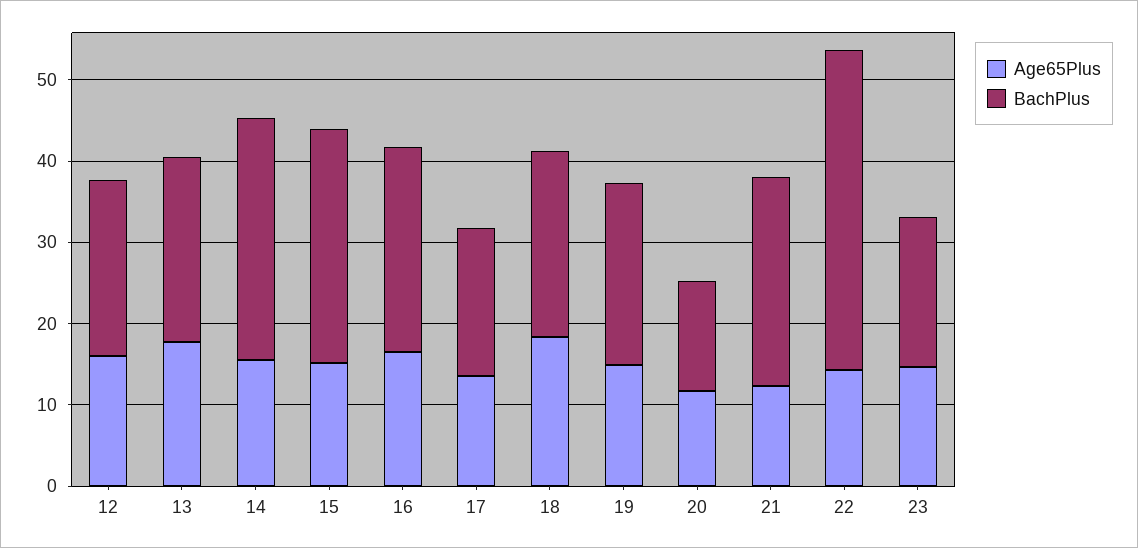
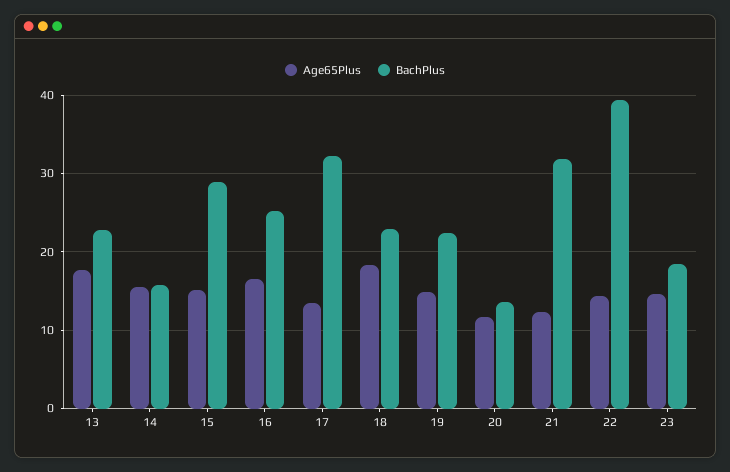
Age65Plus, 12: 16 -> none
BachPlus, 12: 22 -> none
BachPlus, 14: 30 -> 16
BachPlus, 17: 18 -> 32
BachPlus, 21: 26 -> 32

